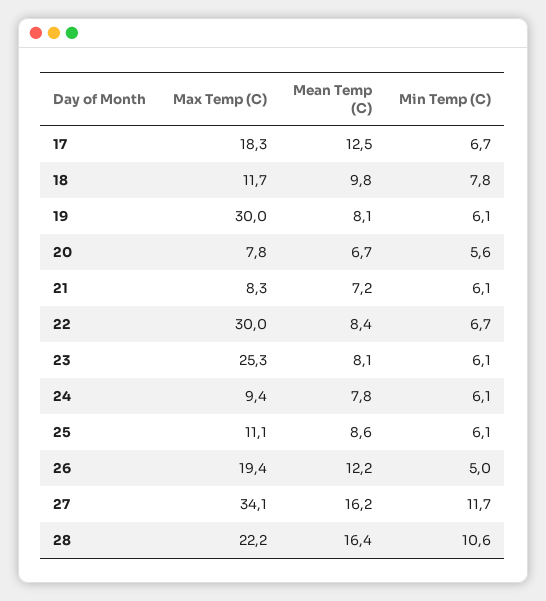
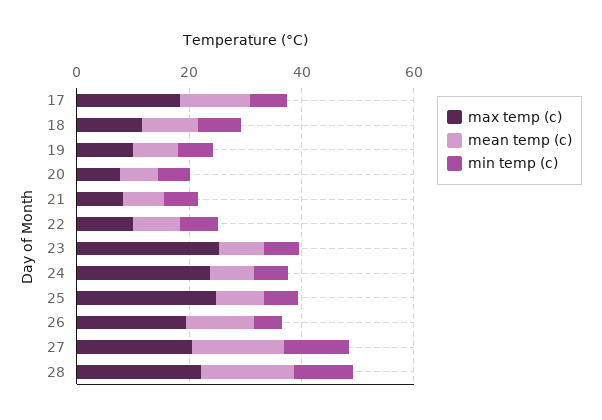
Max Temp (C), 19: 30 -> 10
Max Temp (C), 22: 30 -> 10
Max Temp (C), 24: 9.4 -> 25
Max Temp (C), 25: 11.1 -> 25
Max Temp (C), 27: 34.1 -> 20

